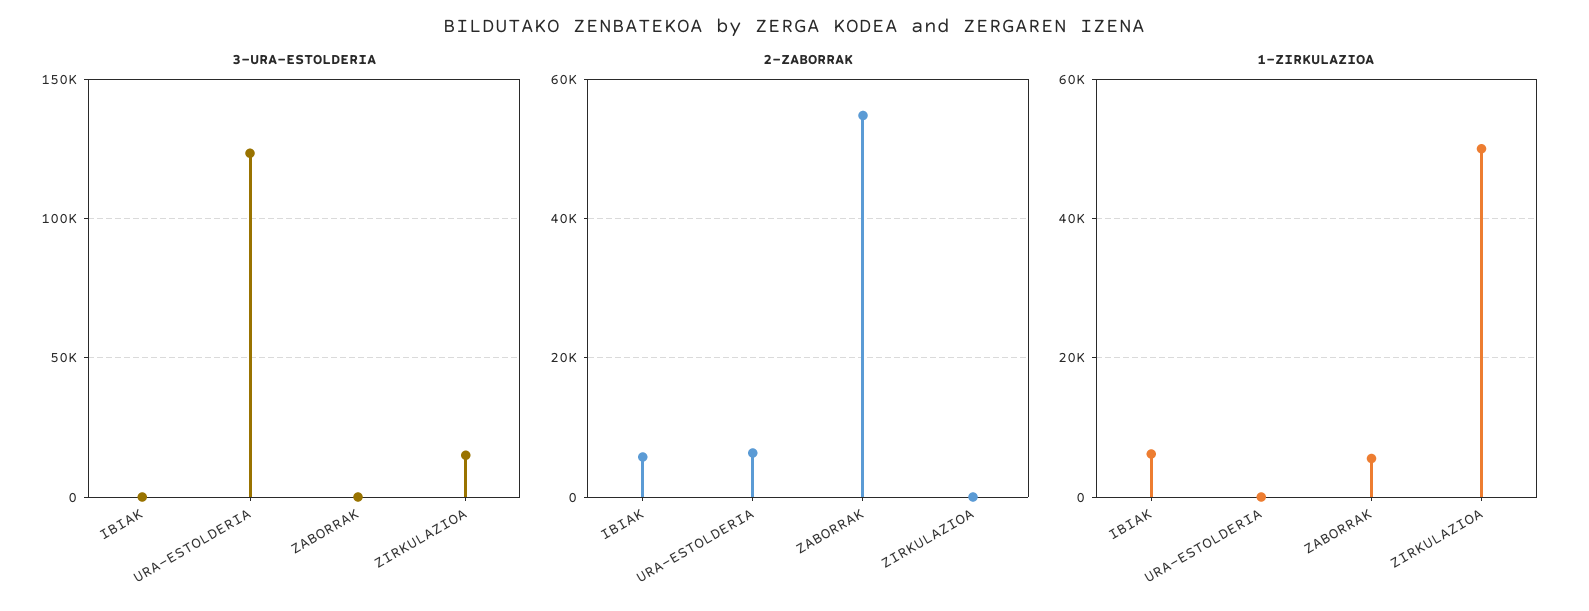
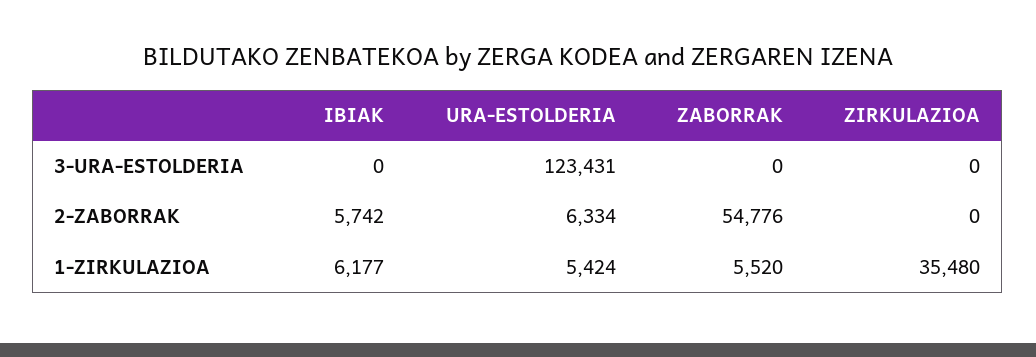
3-URA-ESTOLDERIA, ZIRKULAZIOA: 15000 -> 0
1-ZIRKULAZIOA, URA-ESTOLDERIA: 0 -> 5424
1-ZIRKULAZIOA, ZIRKULAZIOA: 50000 -> 35480

